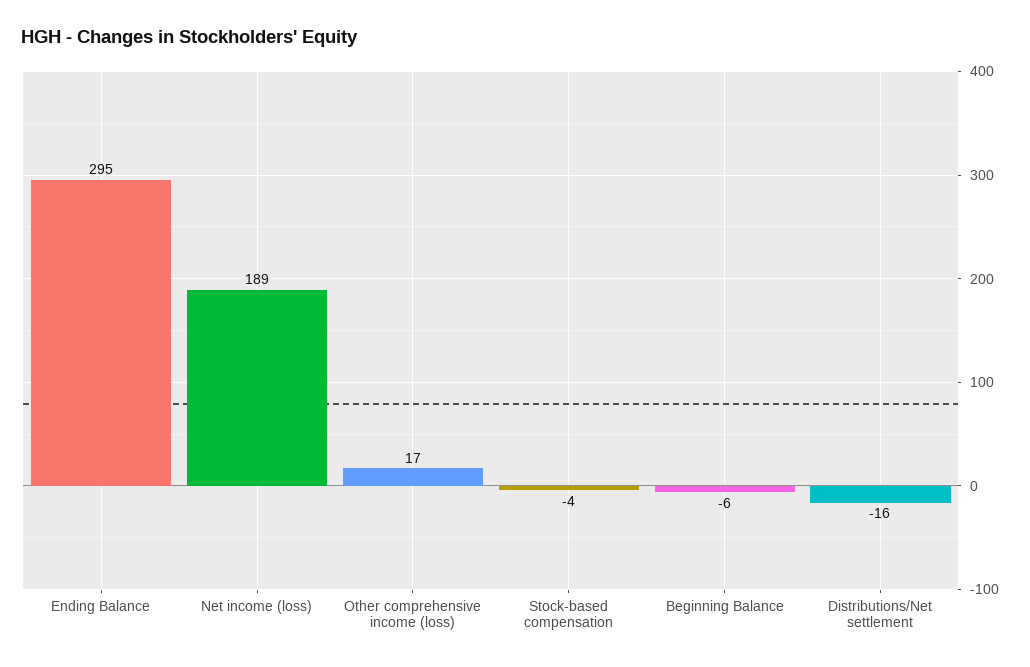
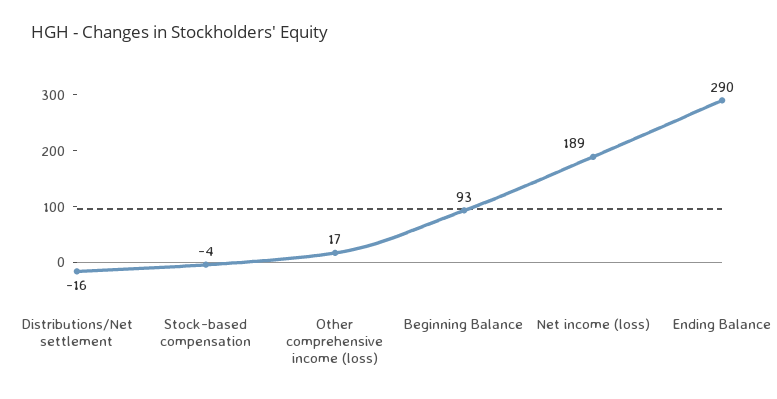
Ending Balance: 295 -> 290
Beginning Balance: -6 -> 93

